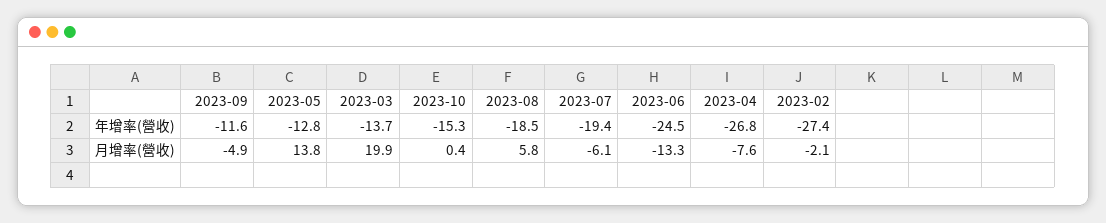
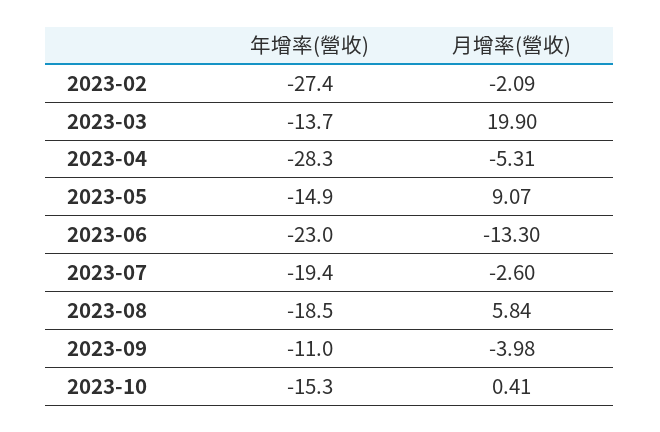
2023-09, 年增率(營收): -11.6 -> -11
2023-05, 年增率(營收): -12.8 -> -14.9
2023-06, 年增率(營收): -24.5 -> -23
2023-04, 年增率(營收): -26.8 -> -28.3
2023-09, 月增率(營收): -4.9 -> -3.98
2023-05, 月增率(營收): 13.8 -> 9.07
2023-07, 月增率(營收): -6.1 -> -2.6
2023-04, 月增率(營收): -7.6 -> -5.31

